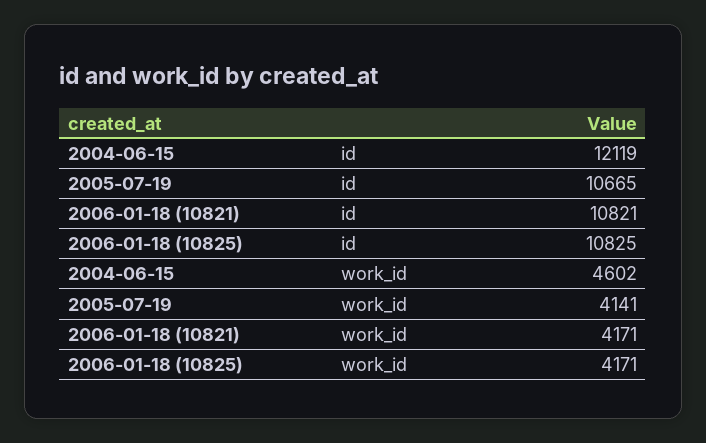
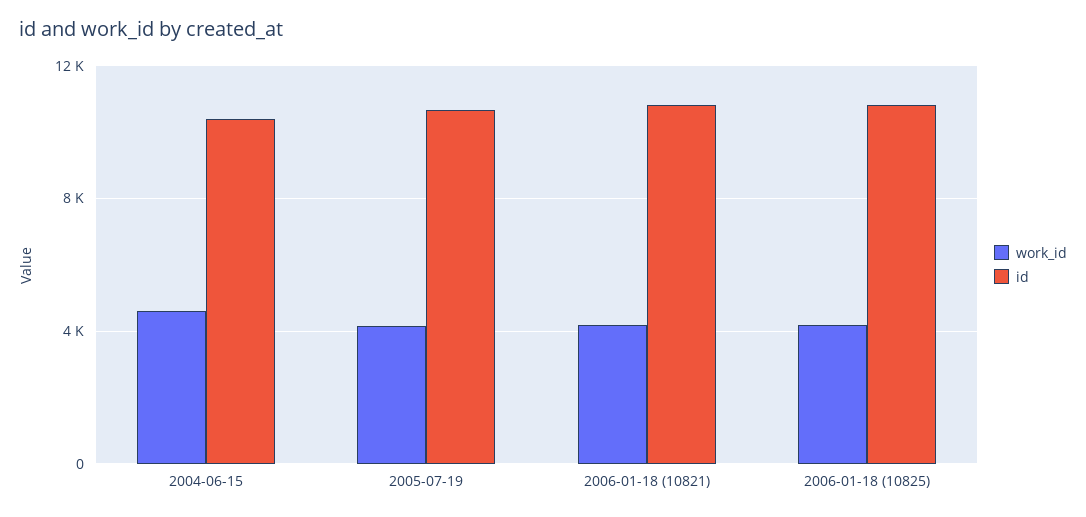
id, 2004-06-15: 12119 -> 10500

